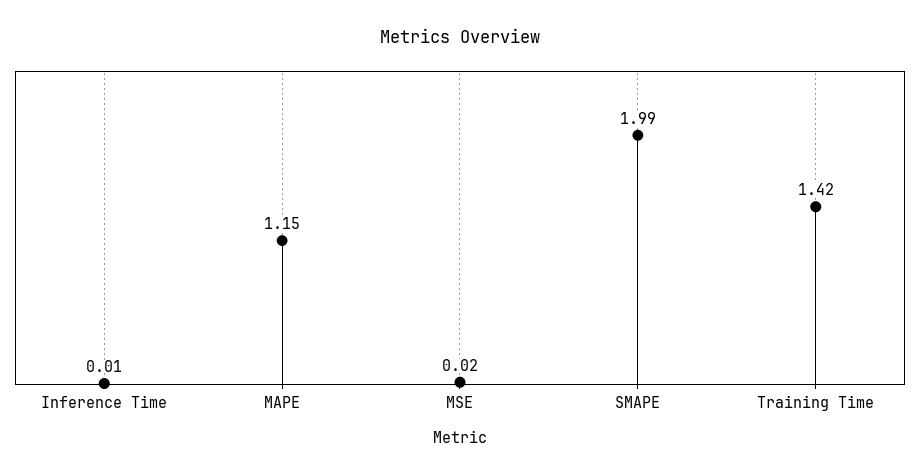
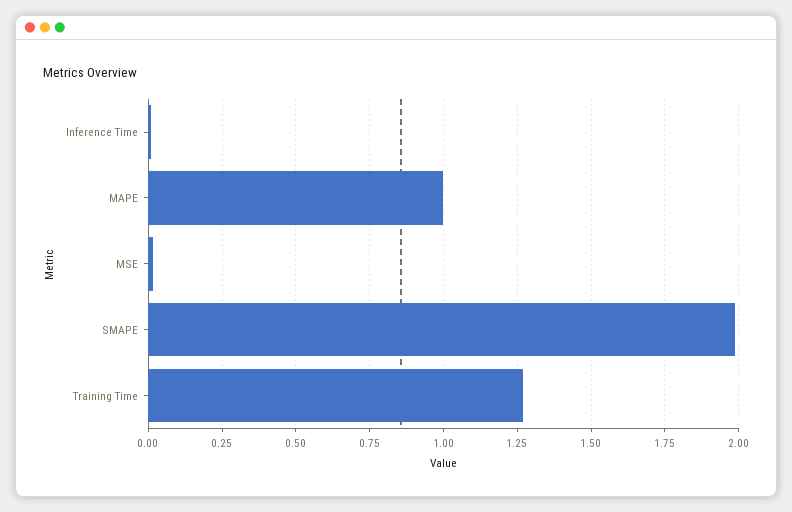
MAPE: 1.15 -> 1
Training Time: 1.42 -> 1.275

